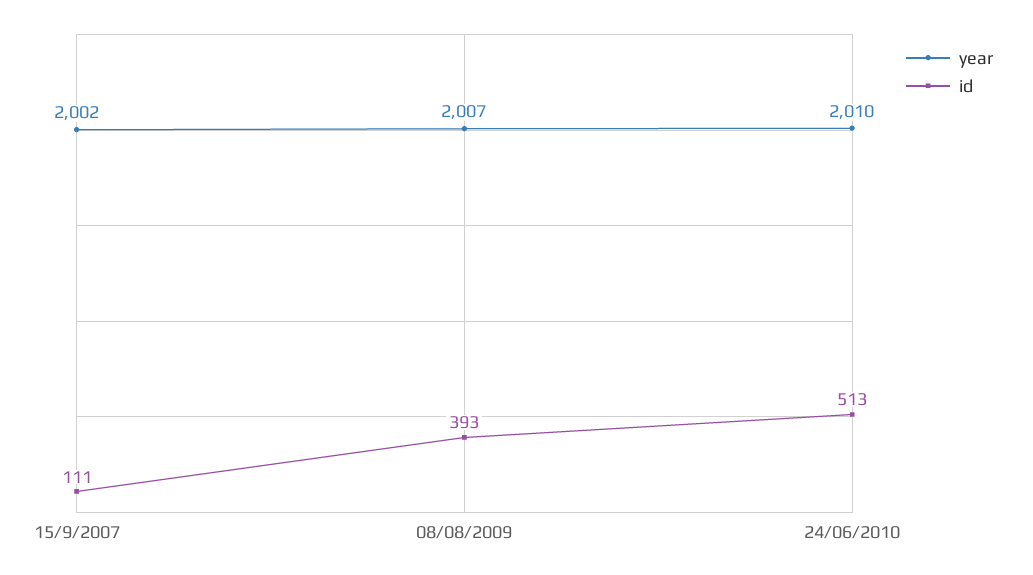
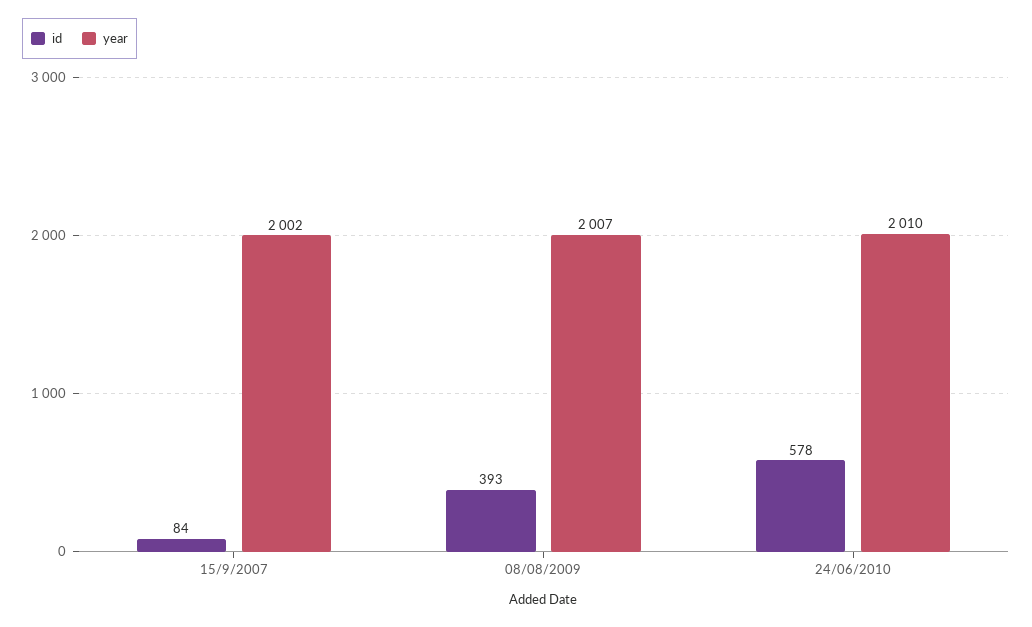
id, 15/9/2007: 111 -> 84
id, 24/06/2010: 513 -> 578

